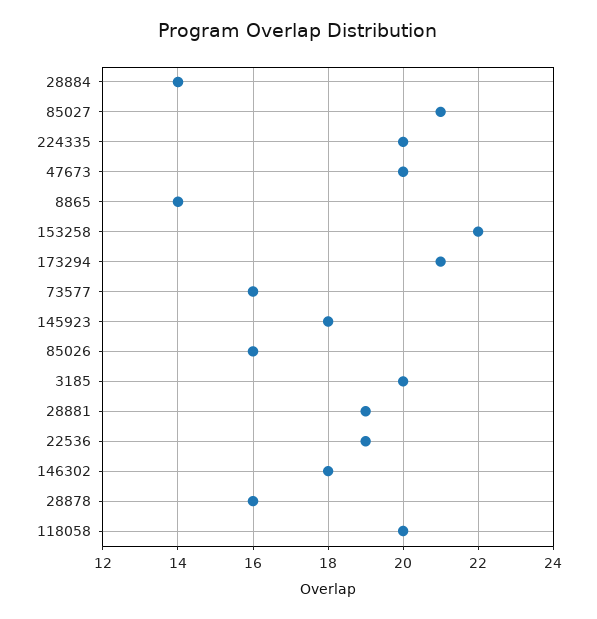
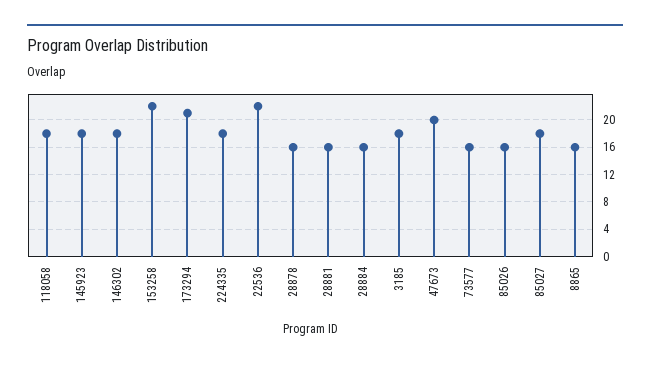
28884: 14 -> 16
85027: 21 -> 18
224335: 20 -> 18
8865: 14 -> 16
3185: 20 -> 18
28881: 19 -> 16
22536: 19 -> 22
118058: 20 -> 18

